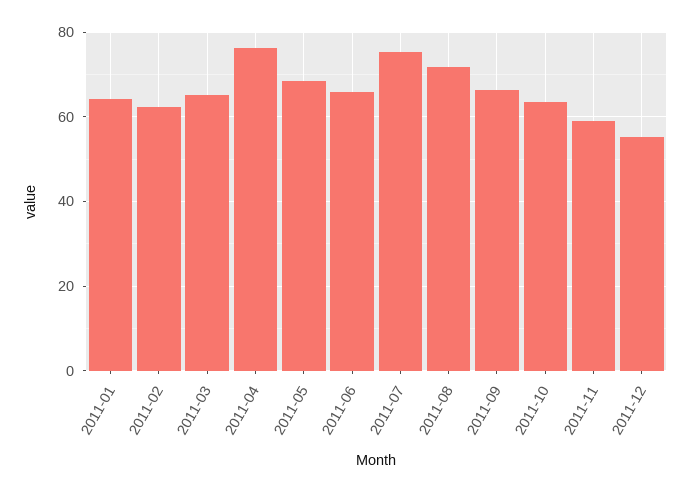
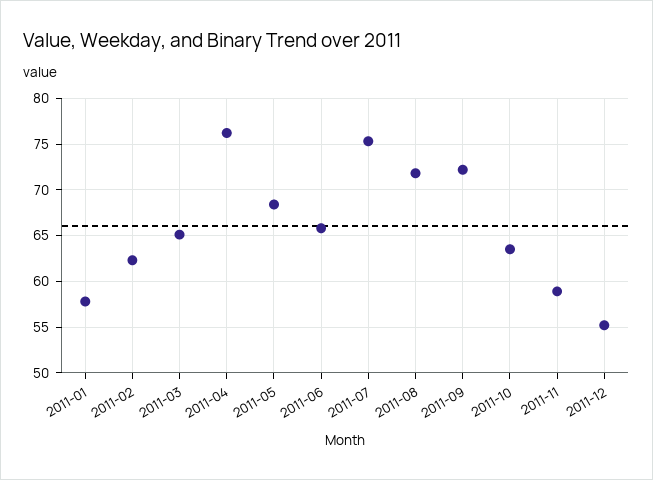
2011-01: 64 -> 58
2011-09: 66 -> 72

